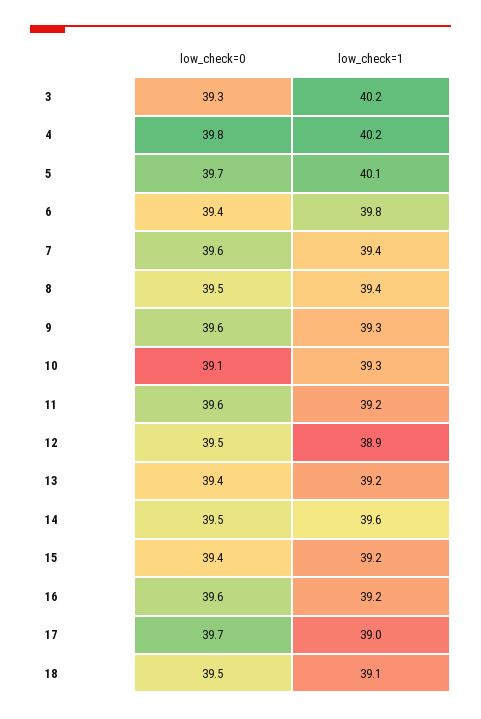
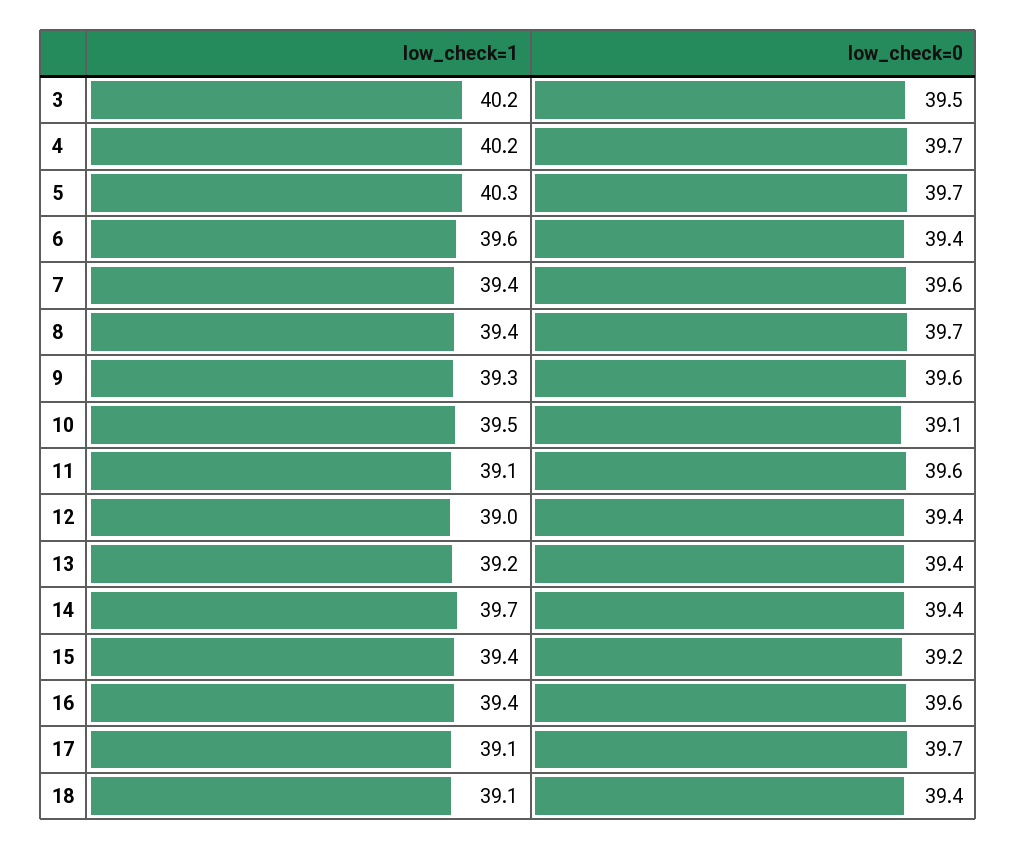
low_check=0, 3: 39.3 -> 39.5
low_check=0, 4: 39.8 -> 39.7
low_check=1, 5: 40.1 -> 40.3
low_check=1, 6: 39.8 -> 39.6
low_check=0, 8: 39.5 -> 39.7
low_check=1, 10: 39.3 -> 39.5
low_check=1, 11: 39.2 -> 39.1
low_check=0, 12: 39.5 -> 39.4
low_check=1, 12: 38.9 -> 39
low_check=0, 14: 39.5 -> 39.4
low_check=1, 14: 39.6 -> 39.7
low_check=0, 15: 39.4 -> 39.2
low_check=1, 15: 39.2 -> 39.4
low_check=1, 16: 39.2 -> 39.4
low_check=1, 17: 39 -> 39.1
low_check=0, 18: 39.5 -> 39.4

